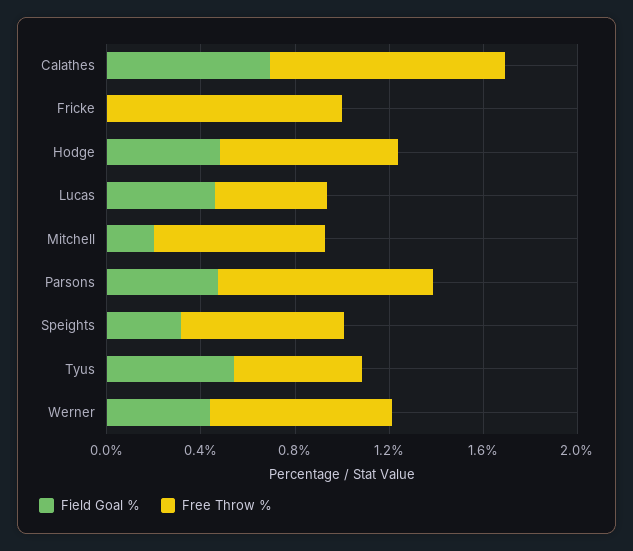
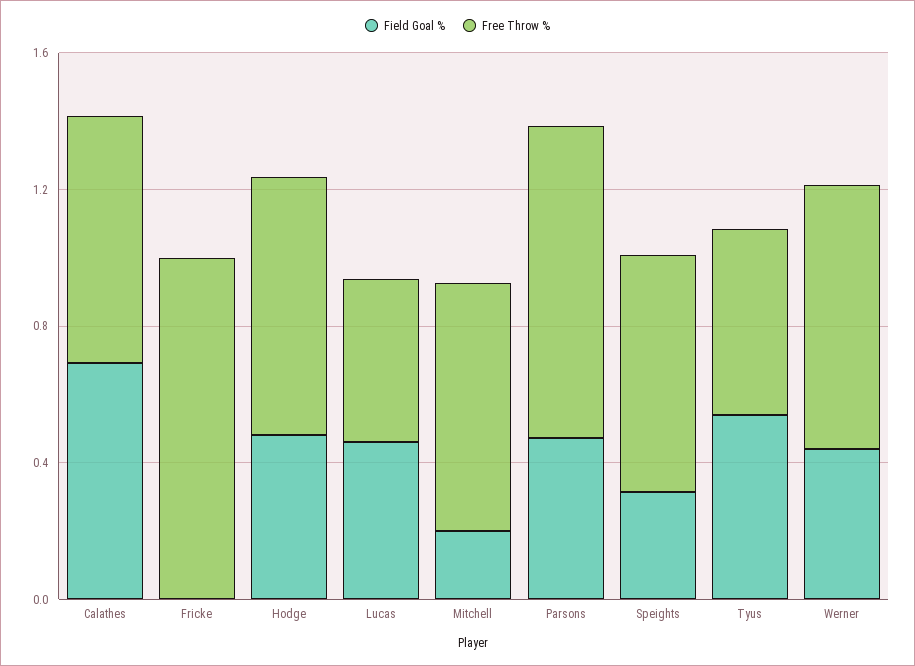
Free Throw %, Calathes: 1 -> 0.7

